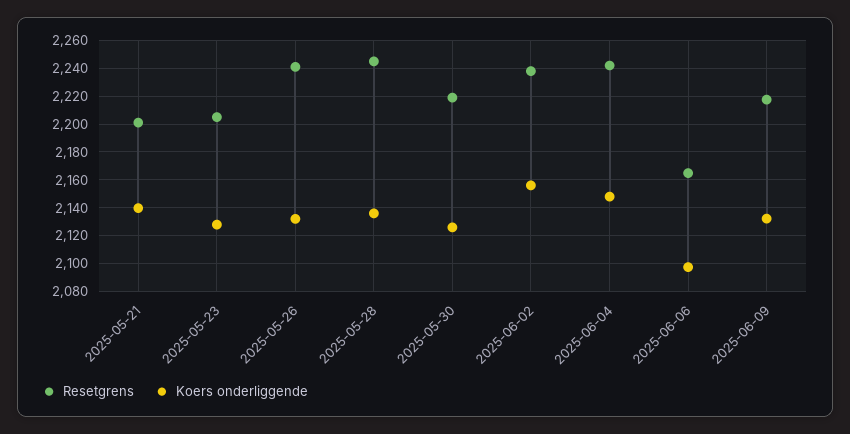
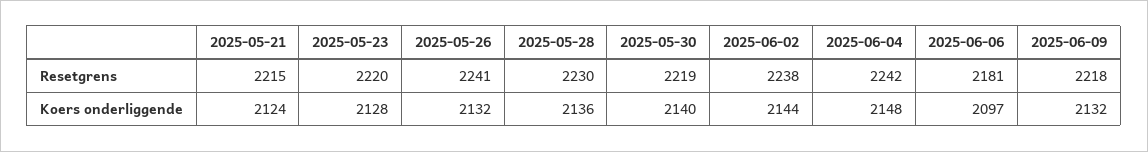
Resetgrens, 2025-05-21: 2200 -> 2215
Koers onderliggende, 2025-05-21: 2140 -> 2124
Resetgrens, 2025-05-23: 2205 -> 2220
Resetgrens, 2025-05-28: 2245 -> 2230
Koers onderliggende, 2025-05-30: 2125 -> 2140
Koers onderliggende, 2025-06-02: 2155 -> 2144
Resetgrens, 2025-06-06: 2165 -> 2181

